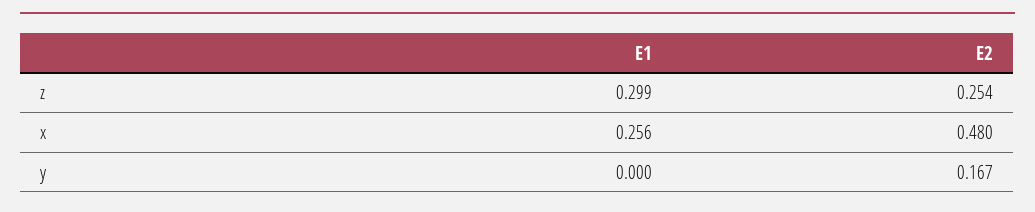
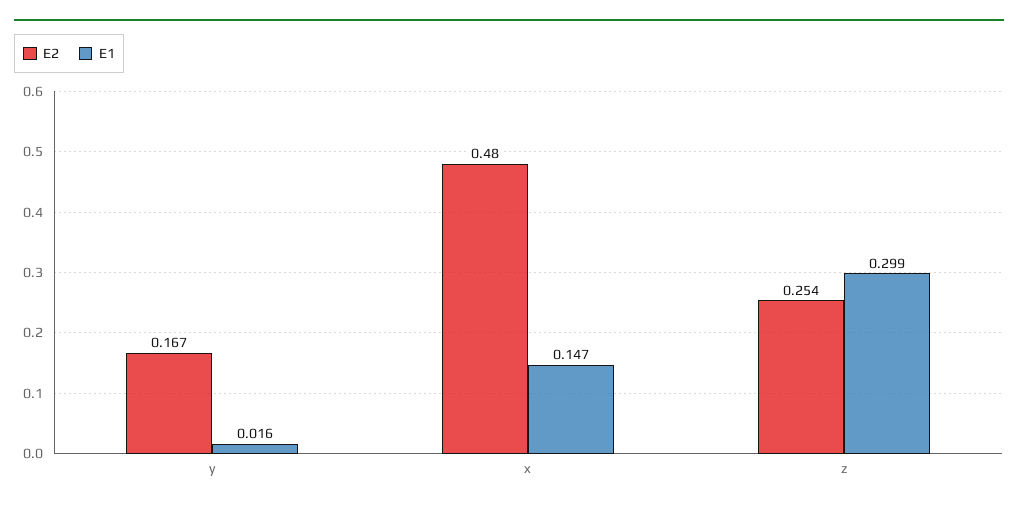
E1, x: 0.256 -> 0.147
E1, y: 0 -> 0.016

